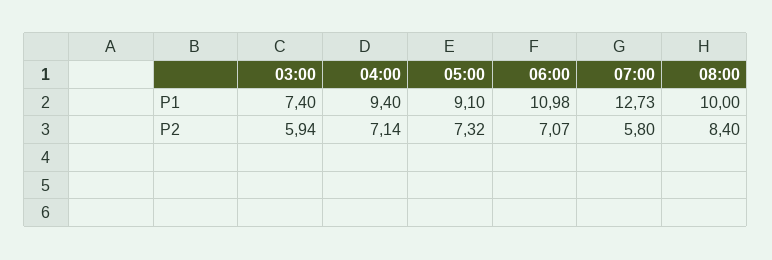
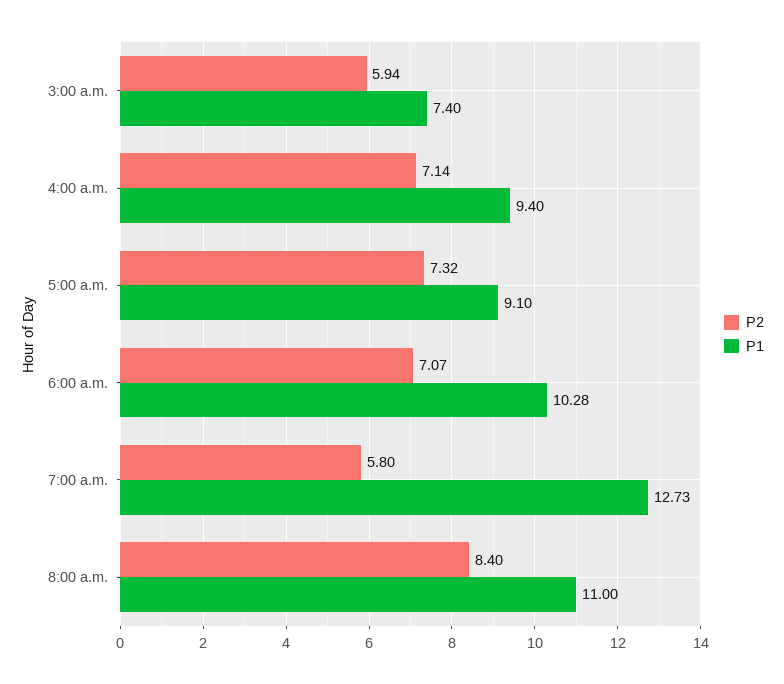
P1, 06:00: 10.98 -> 10.28
P1, 08:00: 10 -> 11

